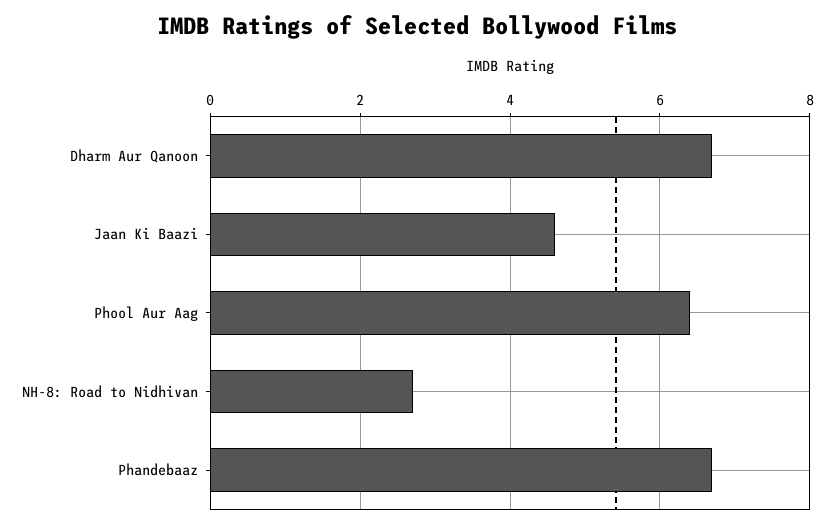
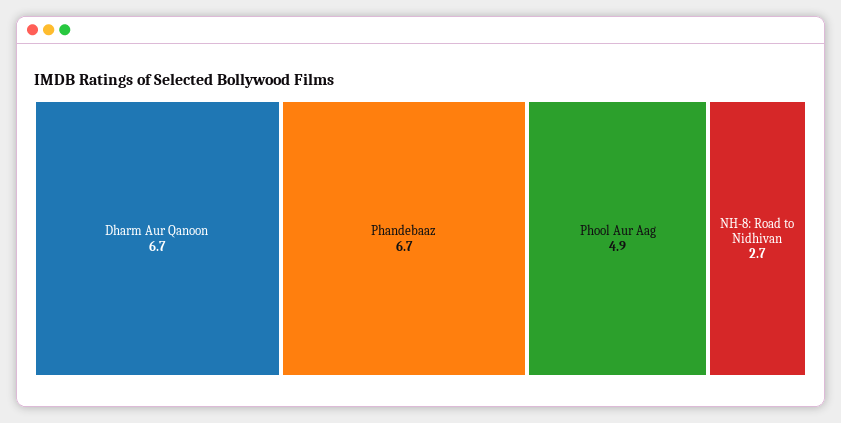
Jaan Ki Baazi: 4.5 -> none
Phool Aur Aag: 6.5 -> 4.9

